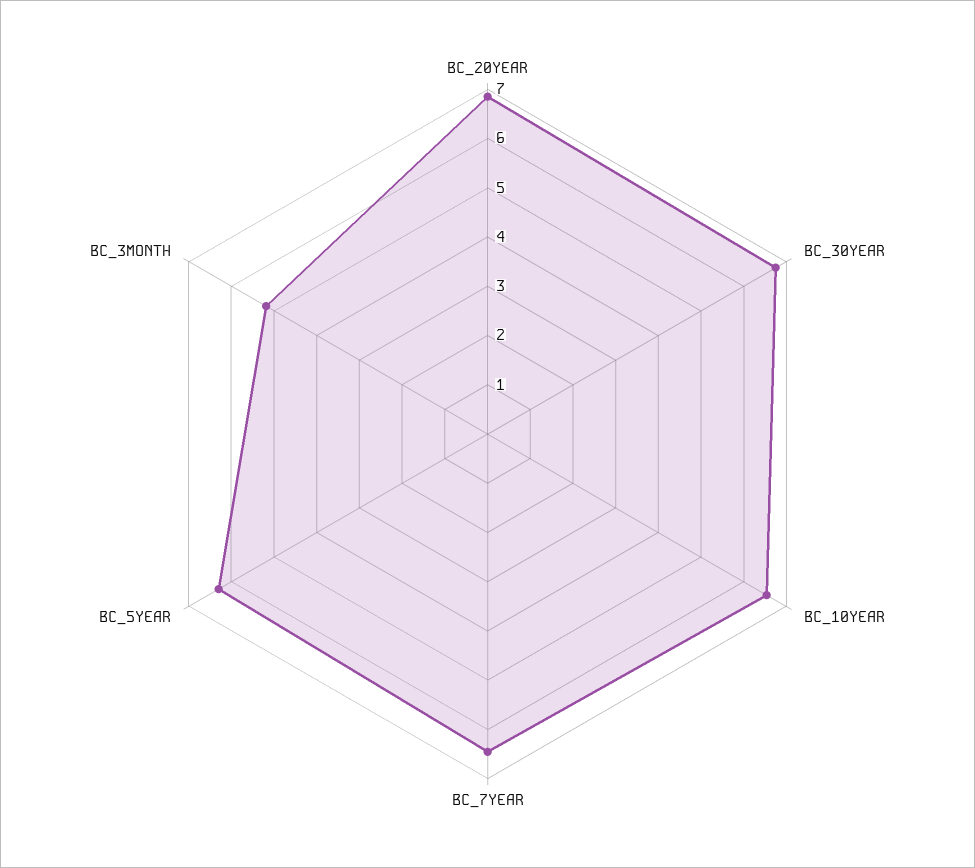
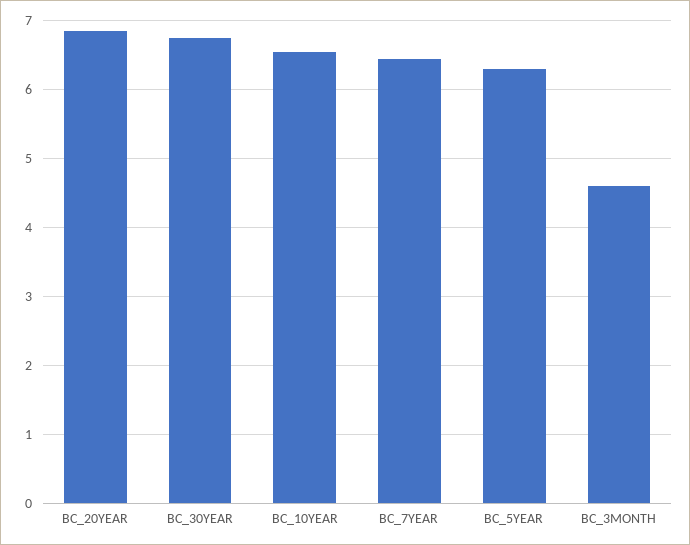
BC_3MONTH: 5.2 -> 4.6

